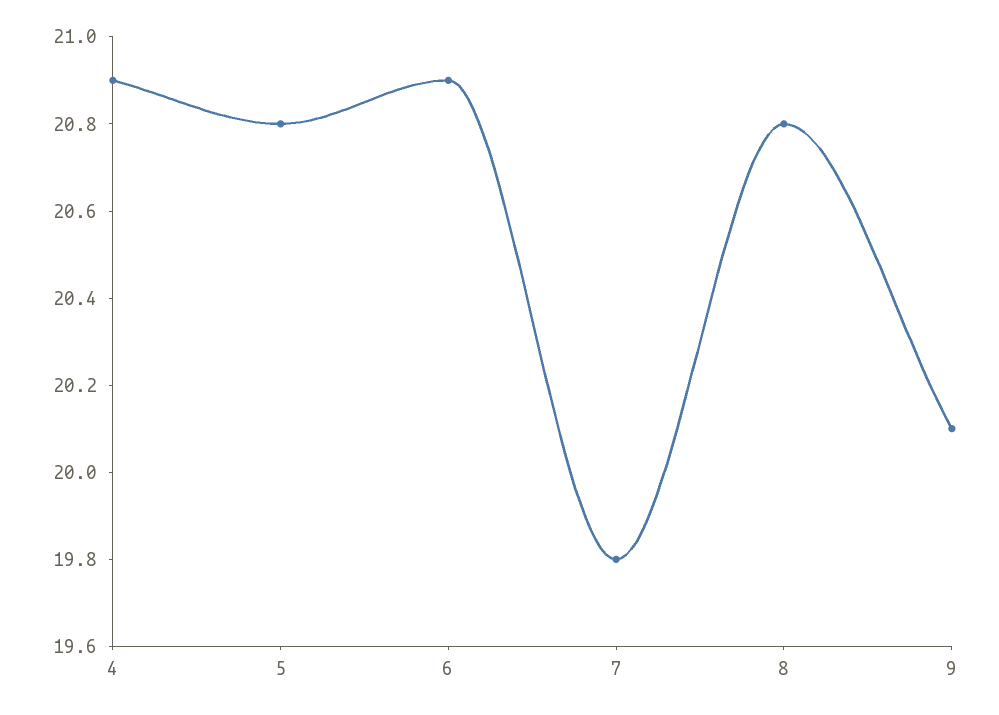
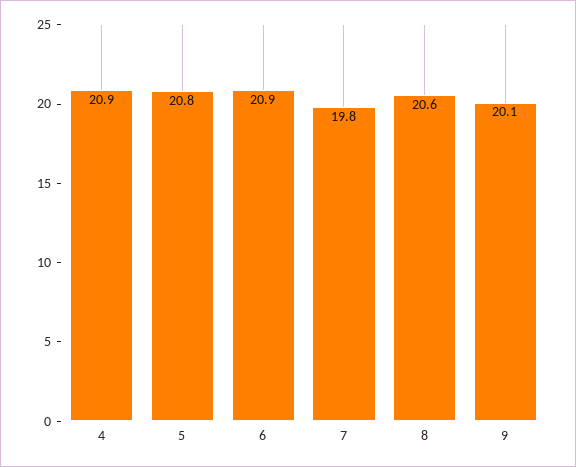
8: 20.8 -> 20.6

